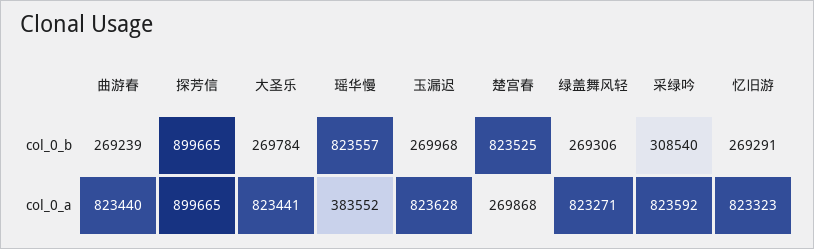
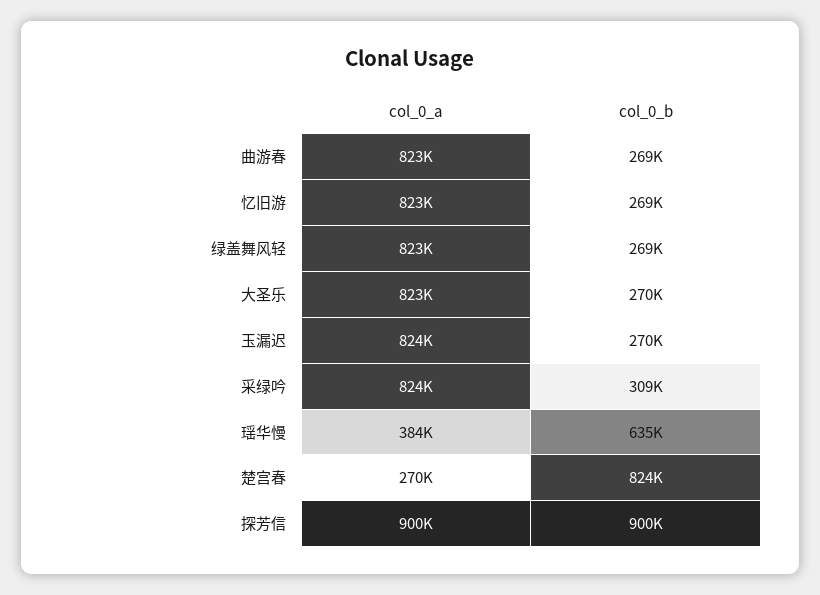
瑶华慢, col_0_b: 823557 -> 635000

